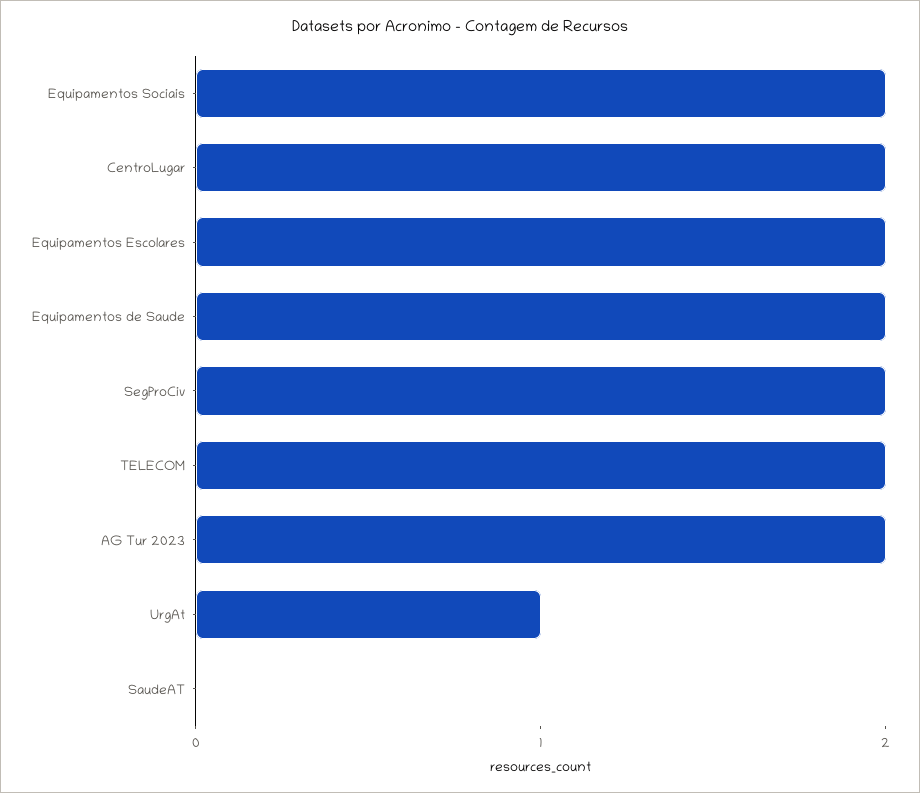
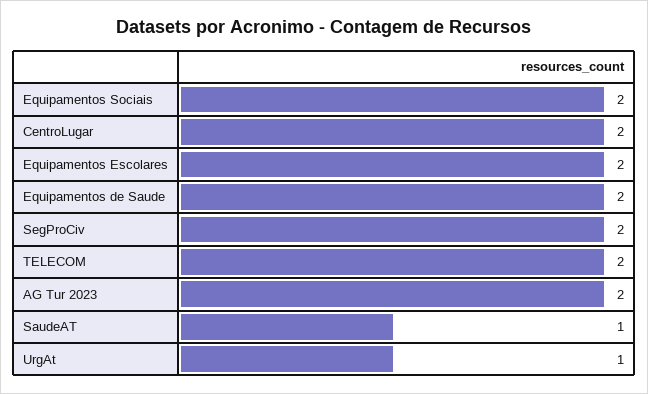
SaudeAT: 0 -> 1

